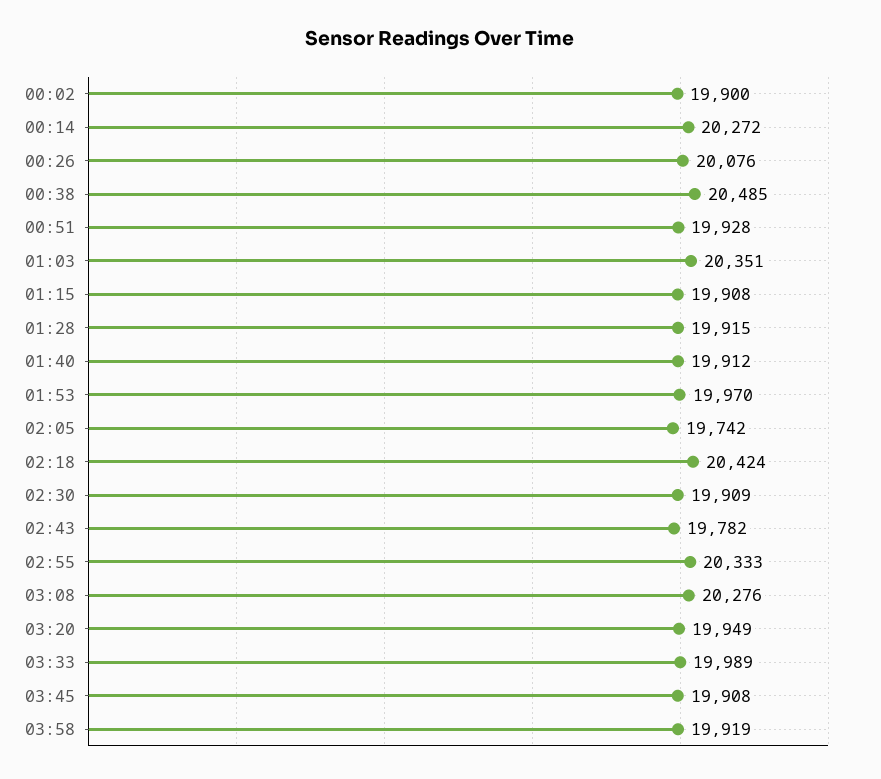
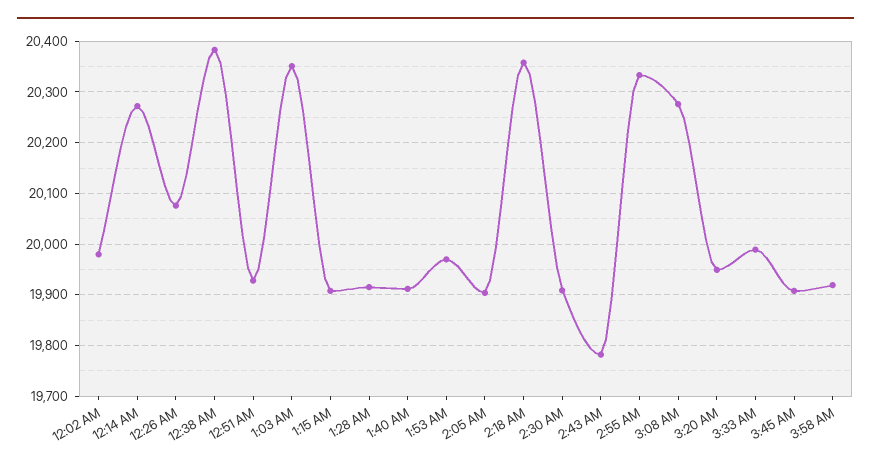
00:02: 19900 -> 19980
00:38: 20485 -> 20380
02:05: 19742 -> 19900
02:18: 20424 -> 20360

